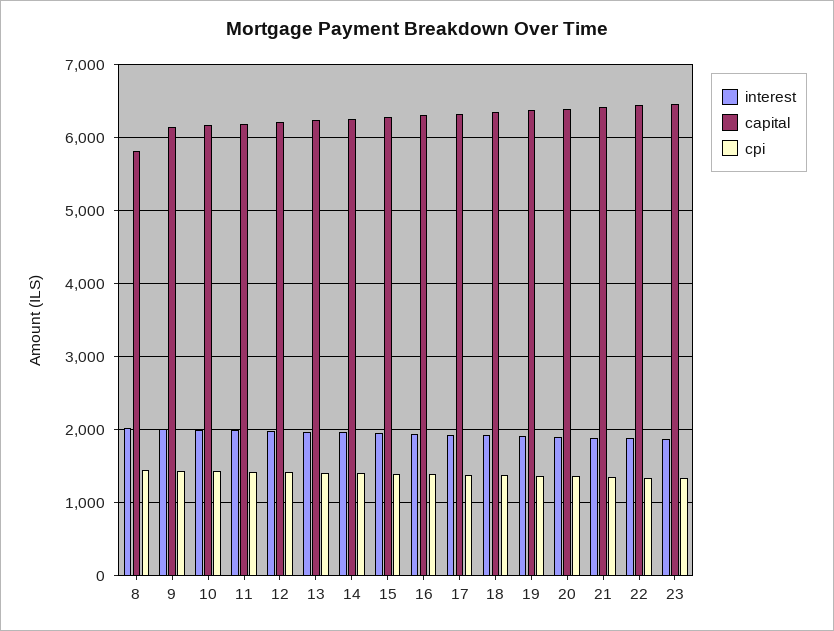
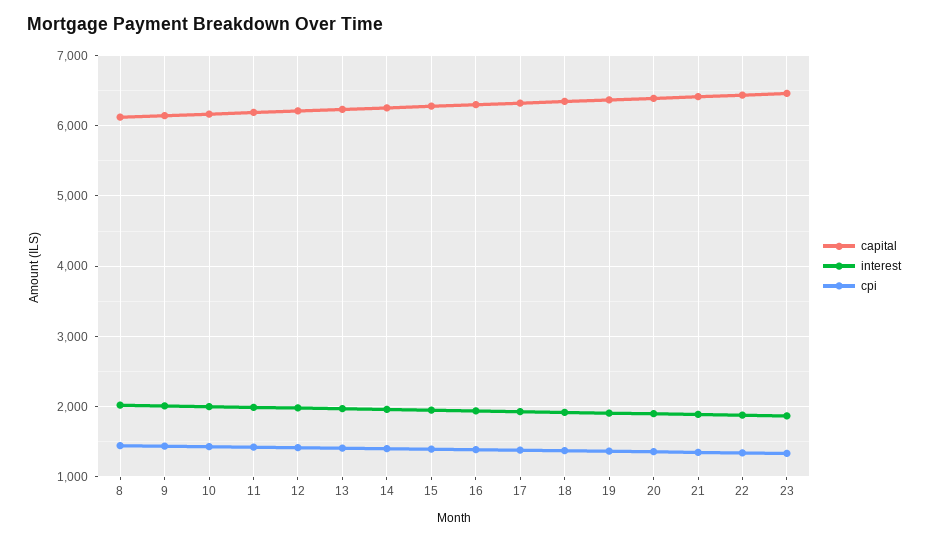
capital, 8: 5800 -> 6100

